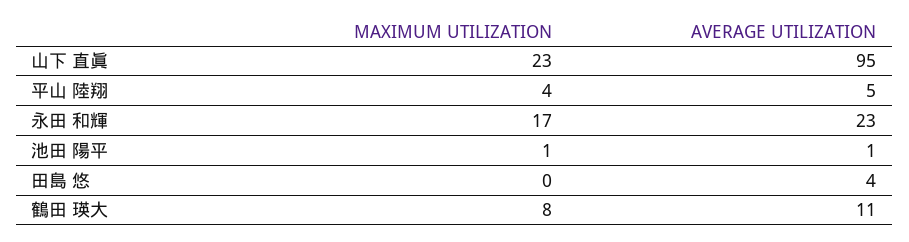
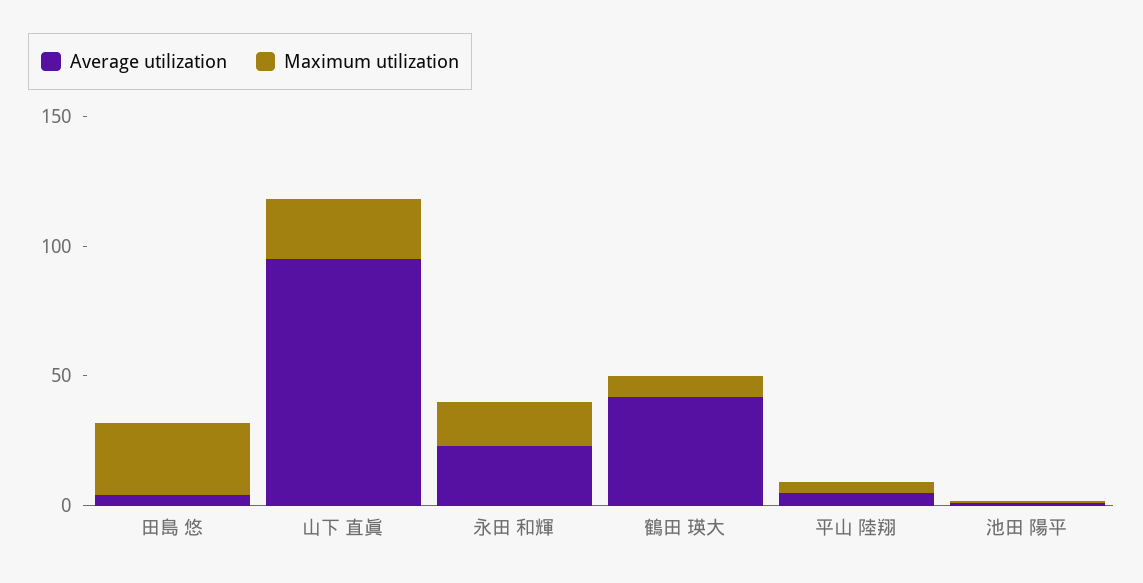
MAXIMUM UTILIZATION, 田島 悠: 0 -> 30
AVERAGE UTILIZATION, 鶴田 瑛大: 11 -> 40

